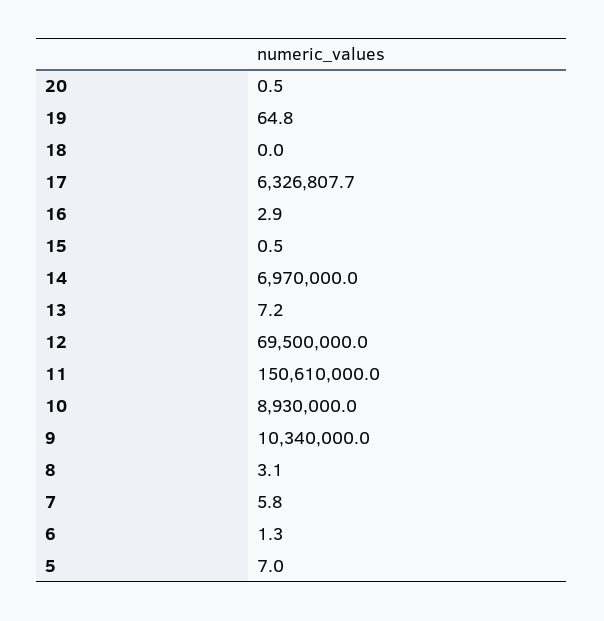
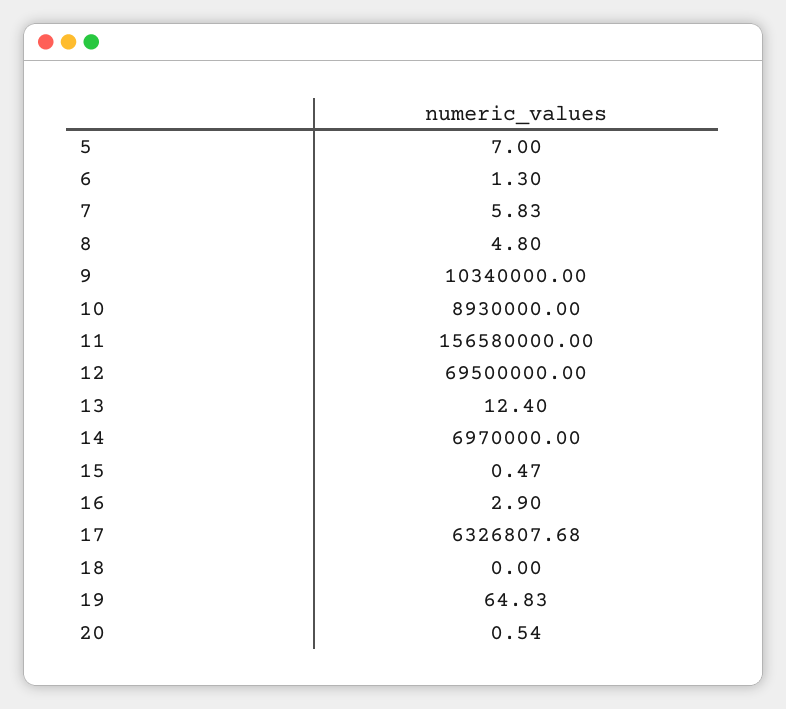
13: 7.2 -> 12.4
11: 150610000 -> 156580000
8: 3.1 -> 4.8

